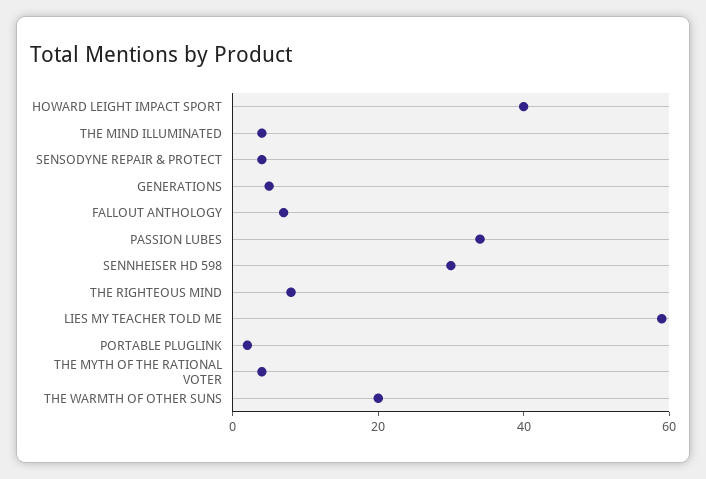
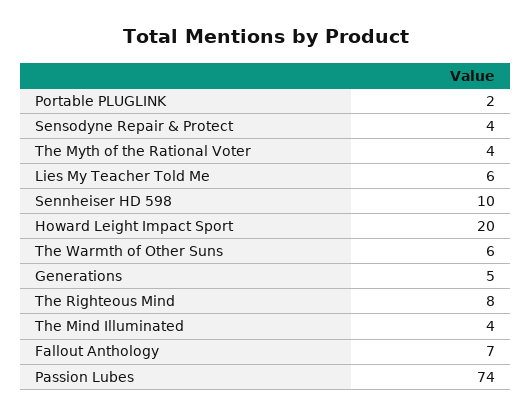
HOWARD LEIGHT IMPACT SPORT: 40 -> 20
PASSION LUBES: 35 -> 74
SENNHEISER HD 598: 30 -> 10
LIES MY TEACHER TOLD ME: 60 -> 6
THE WARMTH OF OTHER SUNS: 20 -> 6

